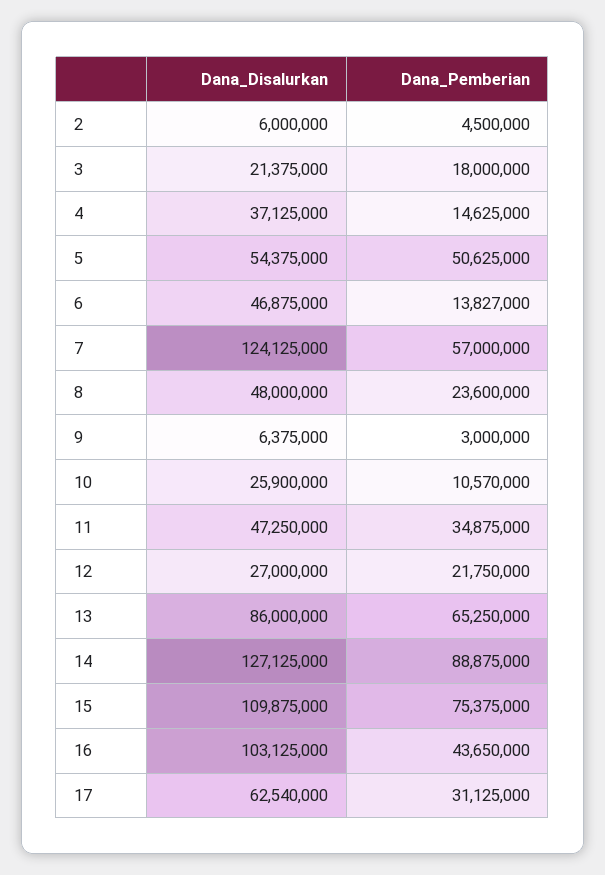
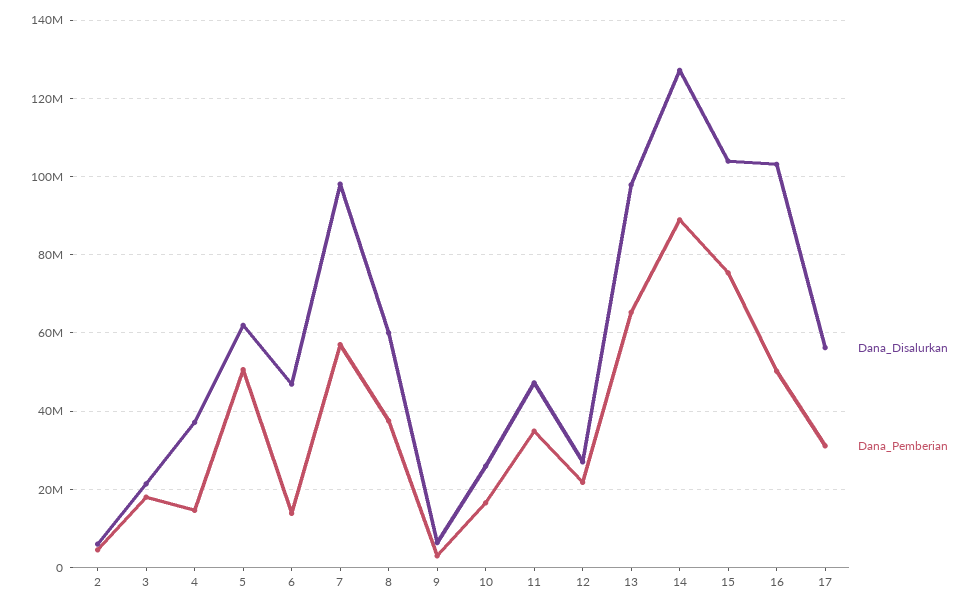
Dana_Disalurkan, 5: 54375000 -> 62000000
Dana_Disalurkan, 7: 124125000 -> 98000000
Dana_Disalurkan, 8: 48000000 -> 60000000
Dana_Pemberian, 8: 23600000 -> 38000000
Dana_Pemberian, 10: 10570000 -> 16000000
Dana_Disalurkan, 13: 86000000 -> 98000000
Dana_Disalurkan, 15: 109875000 -> 104000000
Dana_Pemberian, 16: 43650000 -> 50000000
Dana_Disalurkan, 17: 62540000 -> 56000000

